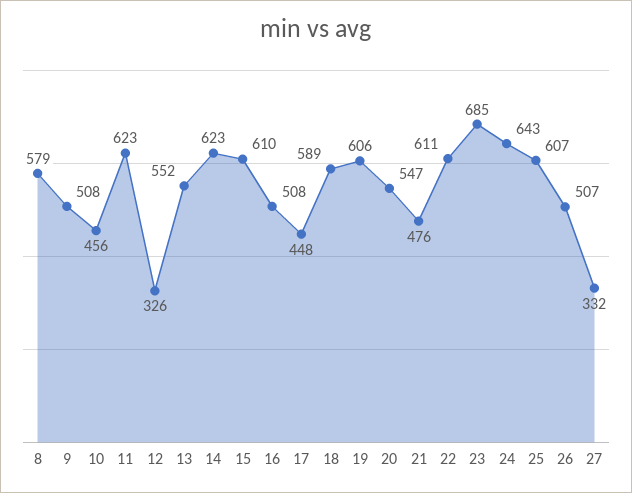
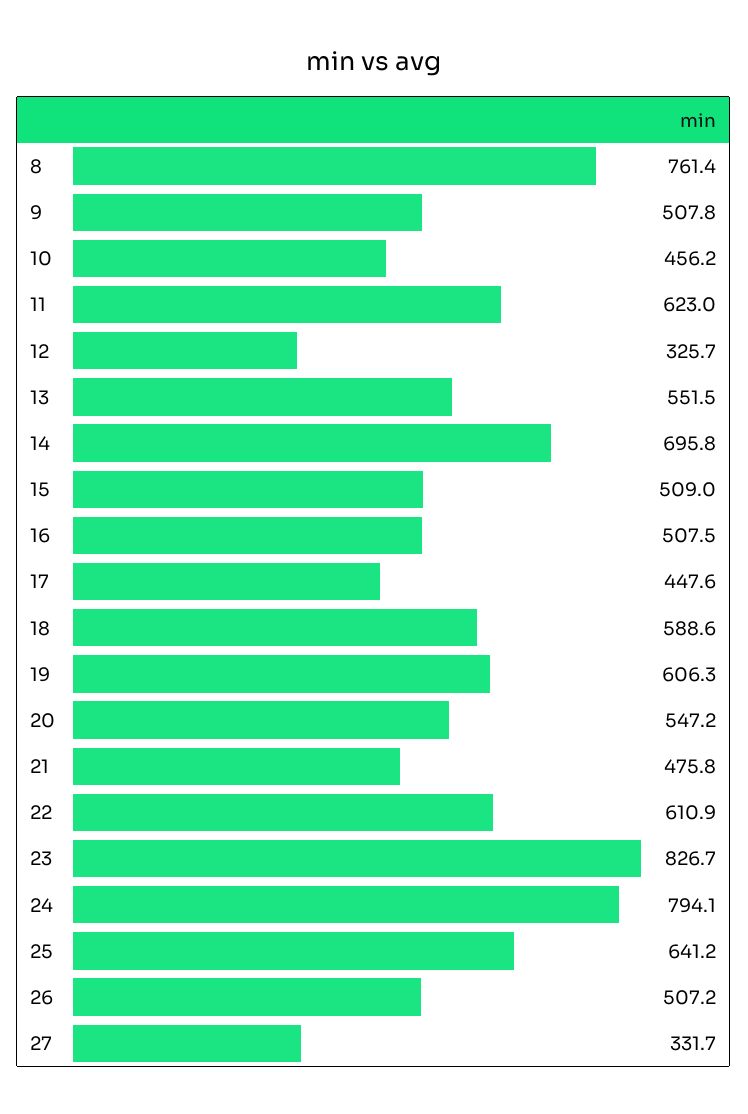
8: 579 -> 761.4
14: 623 -> 695.8
15: 610 -> 509
23: 685 -> 826.7
24: 643 -> 794.1
25: 607 -> 641.2

